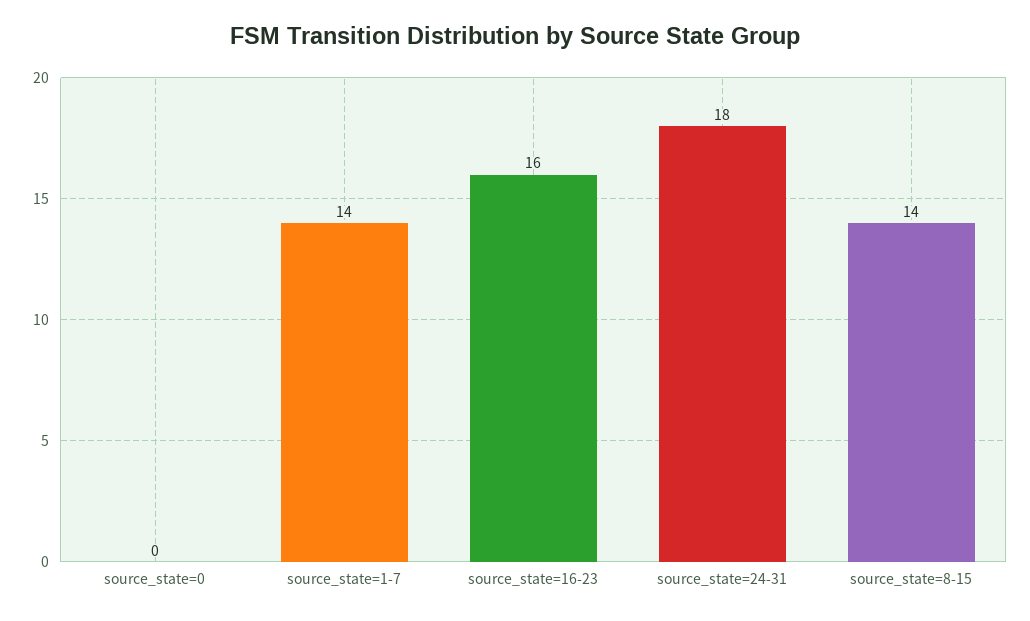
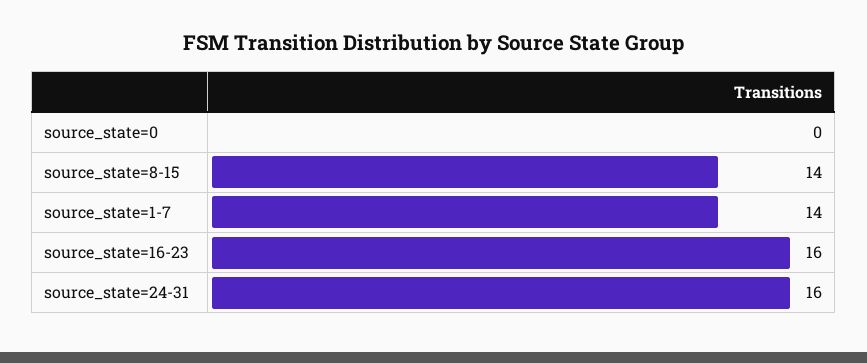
source_state=24-31: 18 -> 16

